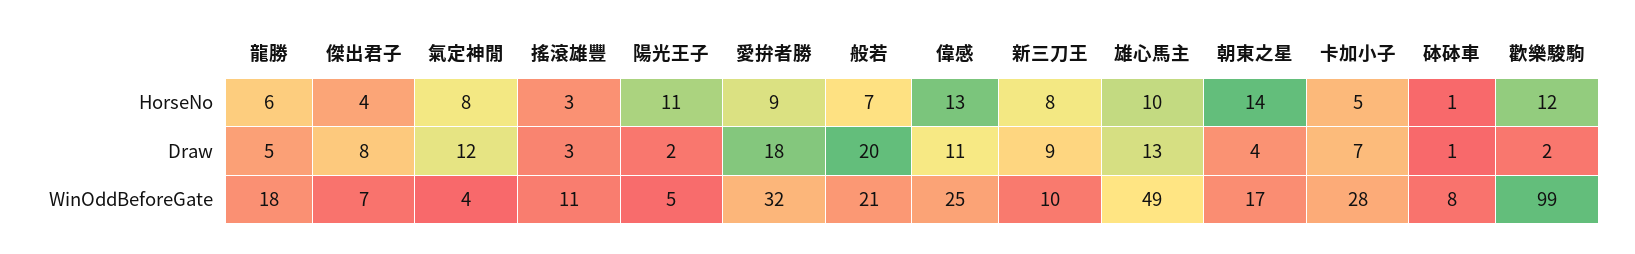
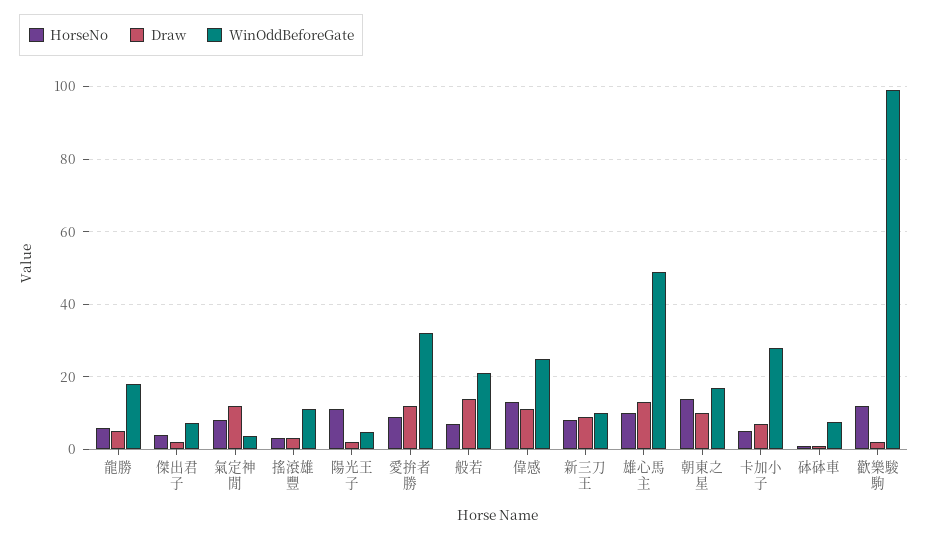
Draw, 傑出君子: 8 -> 2
Draw, 愛拚者勝: 18 -> 12
Draw, 般若: 20 -> 14
Draw, 朝東之星: 4 -> 10

